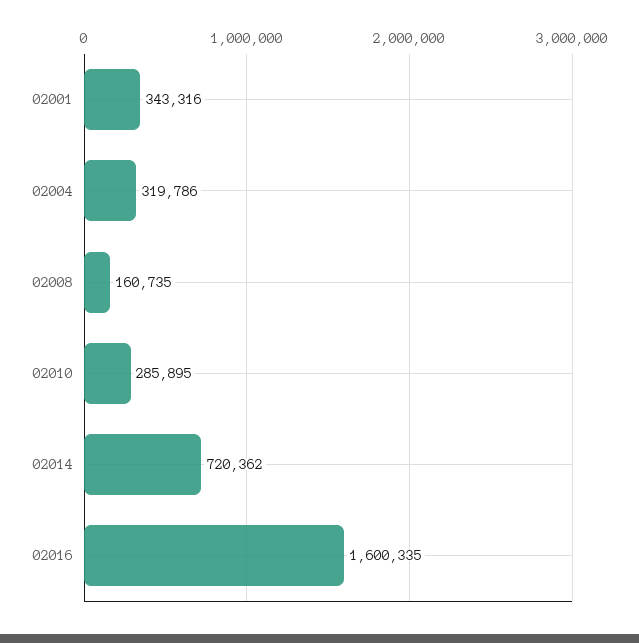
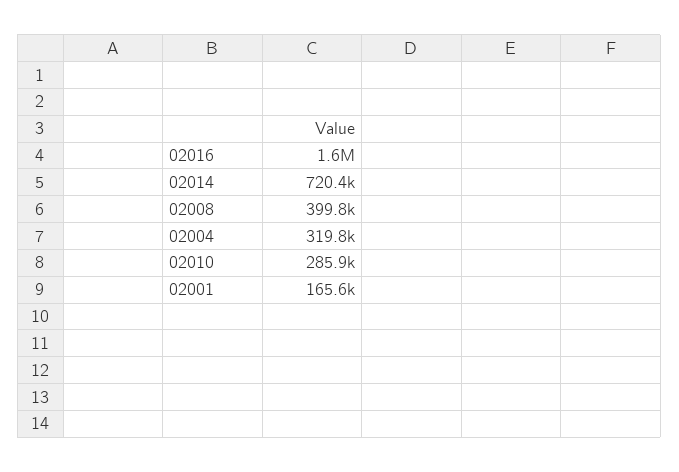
02001: 343316 -> 165600
02008: 160735 -> 399800

